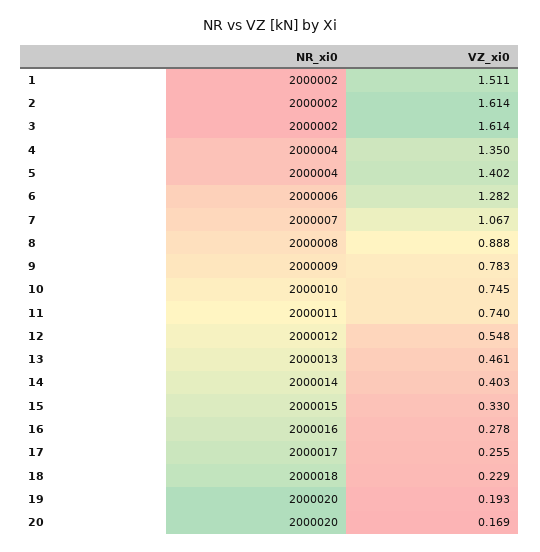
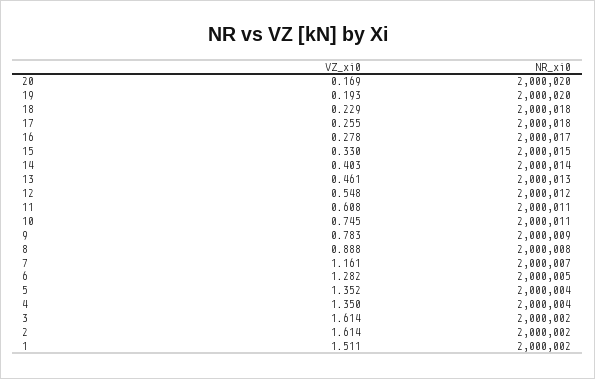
VZ_xi0, 5: 1.402 -> 1.352
NR_xi0, 6: 2000006 -> 2000005
VZ_xi0, 7: 1.067 -> 1.161
NR_xi0, 10: 2000010 -> 2000011
VZ_xi0, 11: 0.74 -> 0.608
NR_xi0, 16: 2000016 -> 2000017
NR_xi0, 17: 2000017 -> 2000018

